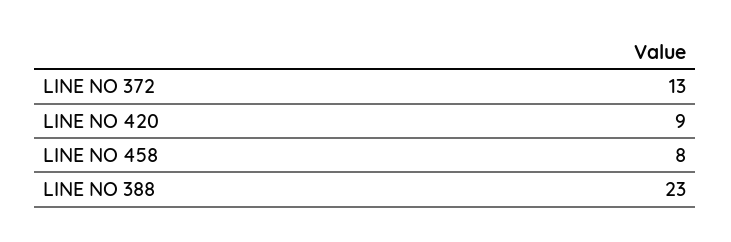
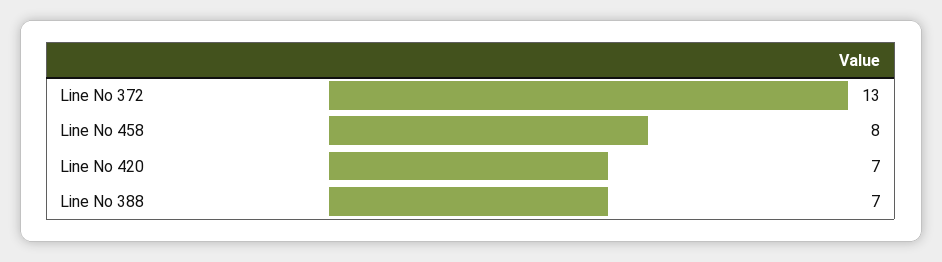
LINE NO 420: 9 -> 7
LINE NO 388: 23 -> 7

